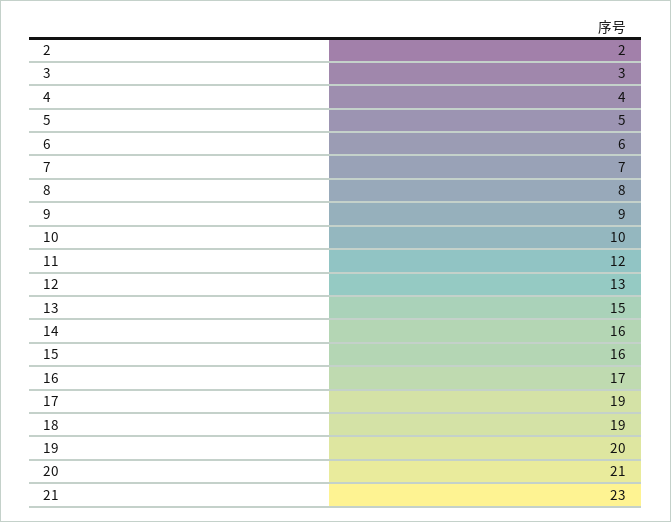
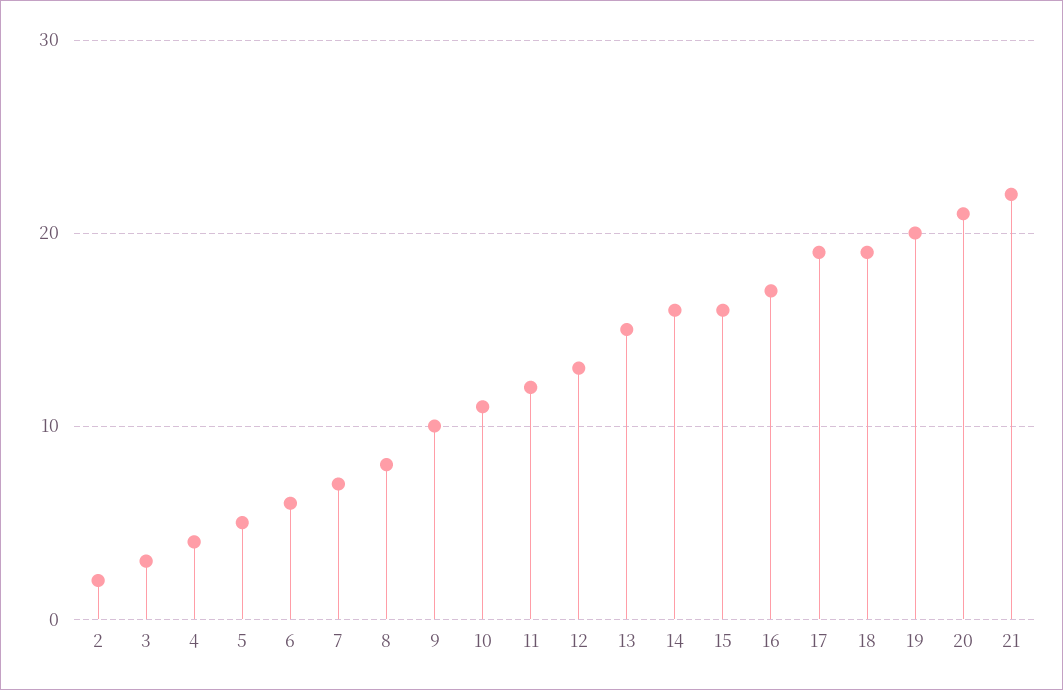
9: 9 -> 10
10: 10 -> 11
21: 23 -> 22

